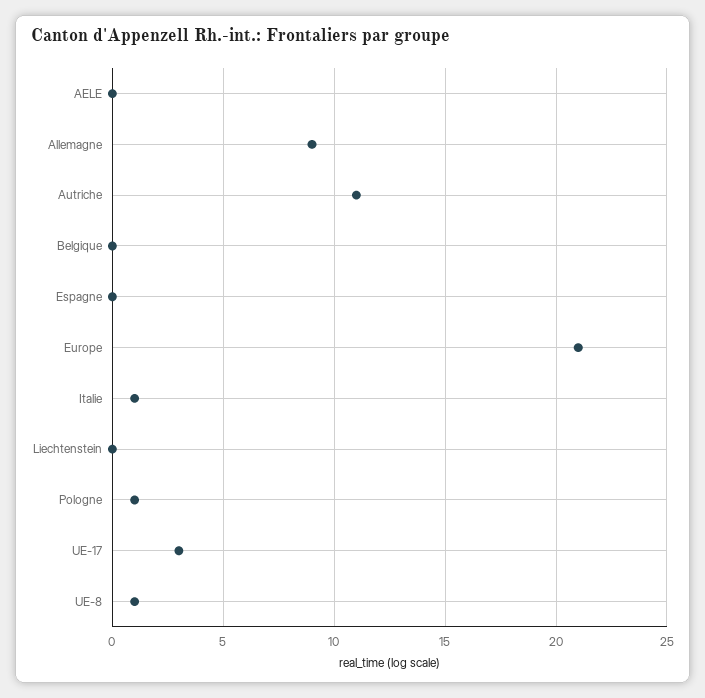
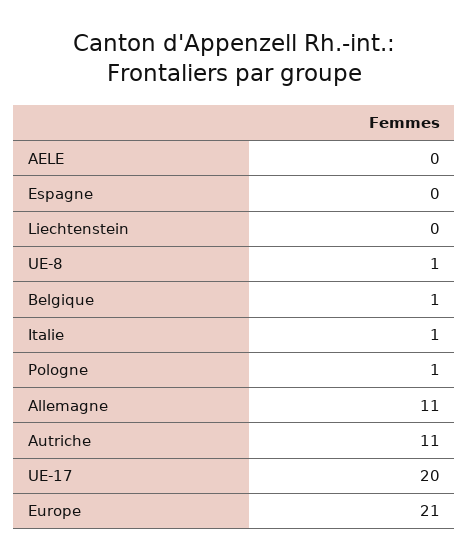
Allemagne: 9 -> 11
Belgique: 0 -> 1
UE-17: 3 -> 20

